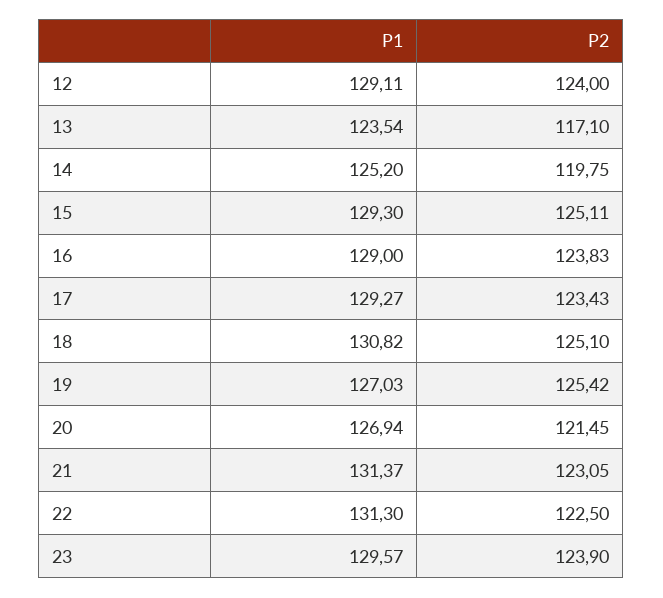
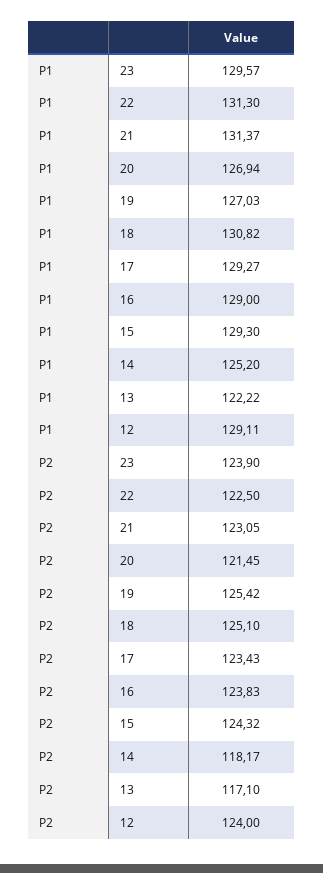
P1, 13: 123.54 -> 122.22
P2, 14: 119.75 -> 118.17
P2, 15: 125.11 -> 124.32

